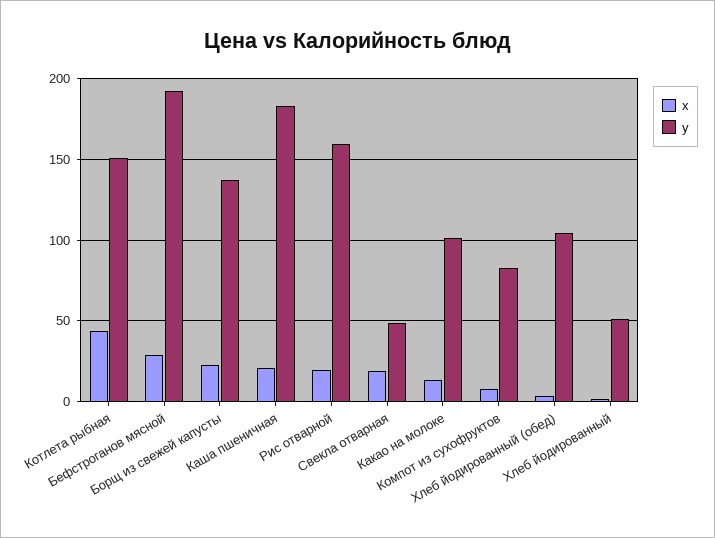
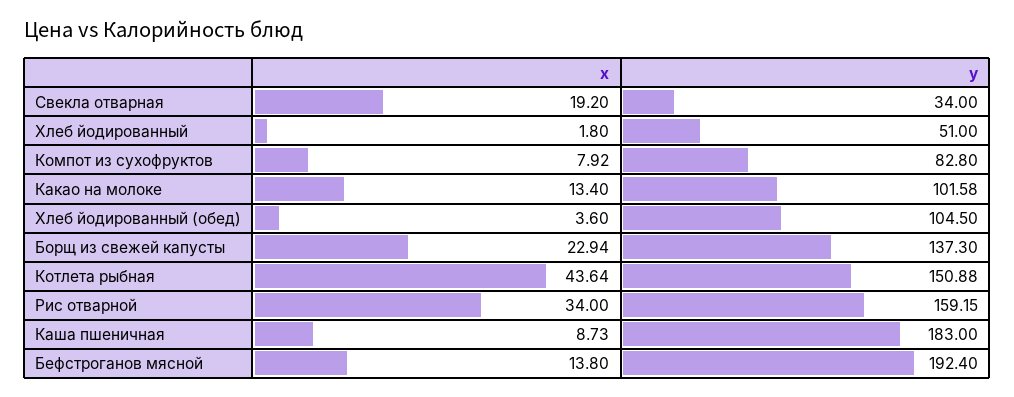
x, Бефстроганов мясной: 30 -> 13.8
x, Каша пшеничная: 20 -> 8.73
x, Рис отварной: 20 -> 34
y, Свекла отварная: 50 -> 34

